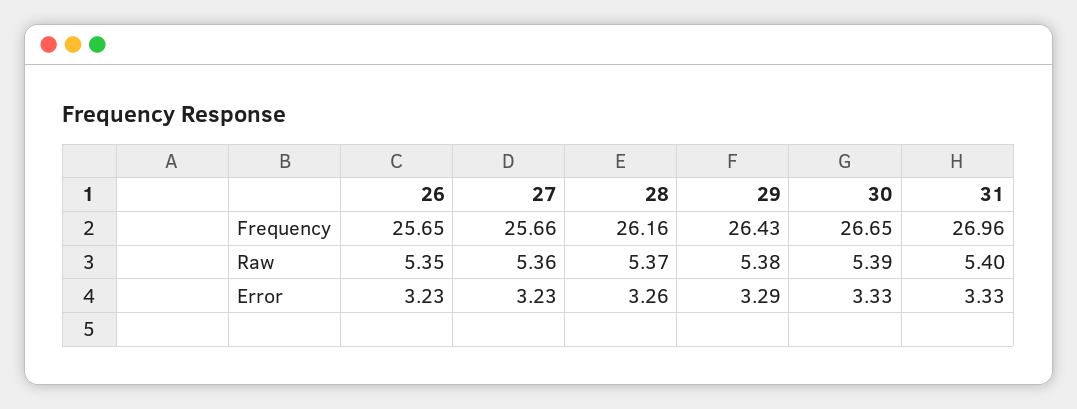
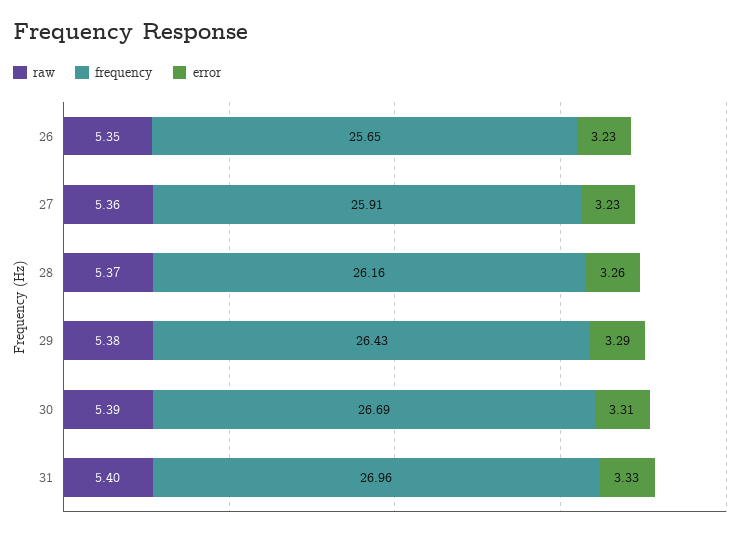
Frequency, 27: 25.66 -> 25.91
Frequency, 30: 26.65 -> 26.69
Error, 30: 3.33 -> 3.31

